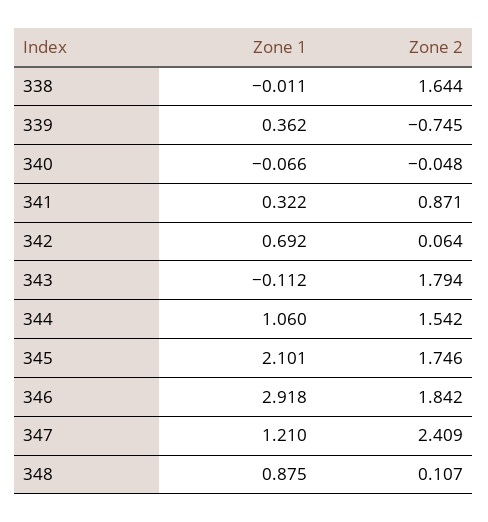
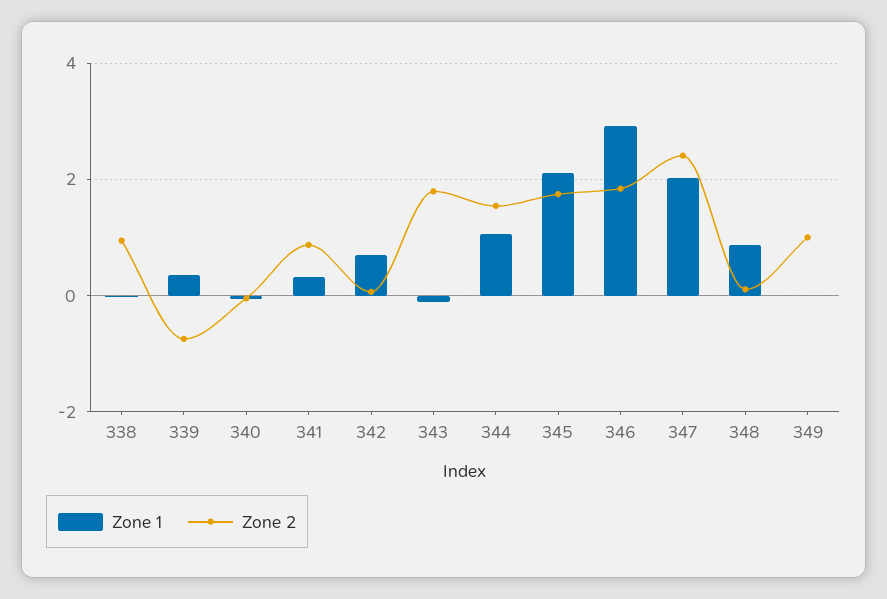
Zone 2, 338: 1.644 -> 1
Zone 1, 347: 1.21 -> 2
Zone 1, 349: none -> 0
Zone 2, 349: none -> 1

